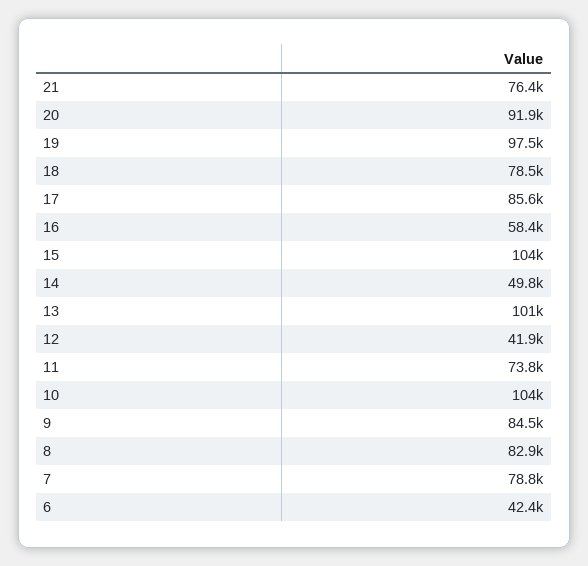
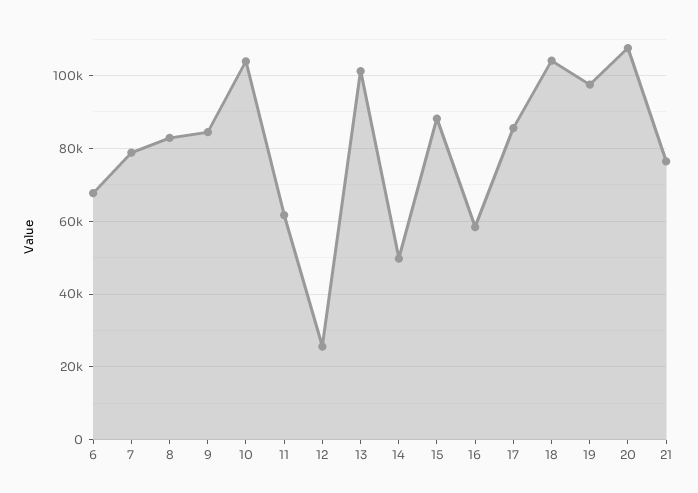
20: 91900 -> 108000
18: 78500 -> 104000
15: 104000 -> 88000
12: 41900 -> 26000
11: 73800 -> 62000
6: 42400 -> 68000

